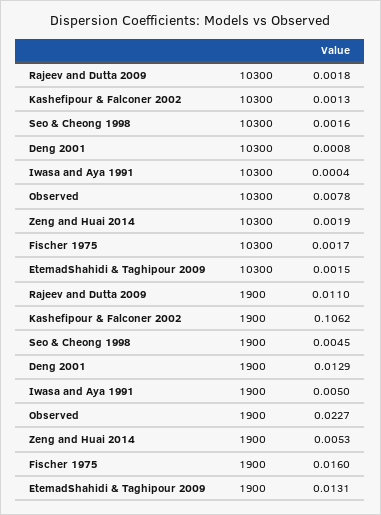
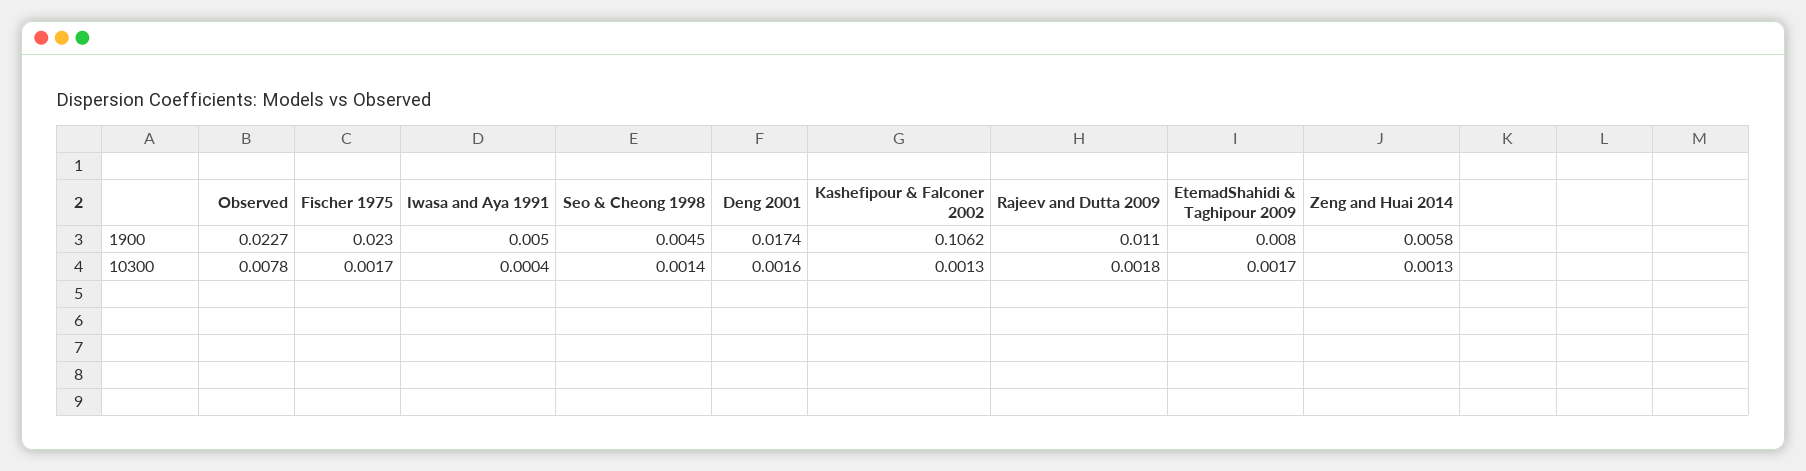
Seo & Cheong 1998, 10300: 0.0016 -> 0.0014
Deng 2001, 10300: 0.0008 -> 0.0016
Zeng and Huai 2014, 10300: 0.0019 -> 0.0013
EtemadShahidi & Taghipour 2009, 10300: 0.0015 -> 0.0017
Deng 2001, 1900: 0.0129 -> 0.0174
Zeng and Huai 2014, 1900: 0.0053 -> 0.0058
Fischer 1975, 1900: 0.016 -> 0.023
EtemadShahidi & Taghipour 2009, 1900: 0.0131 -> 0.008

